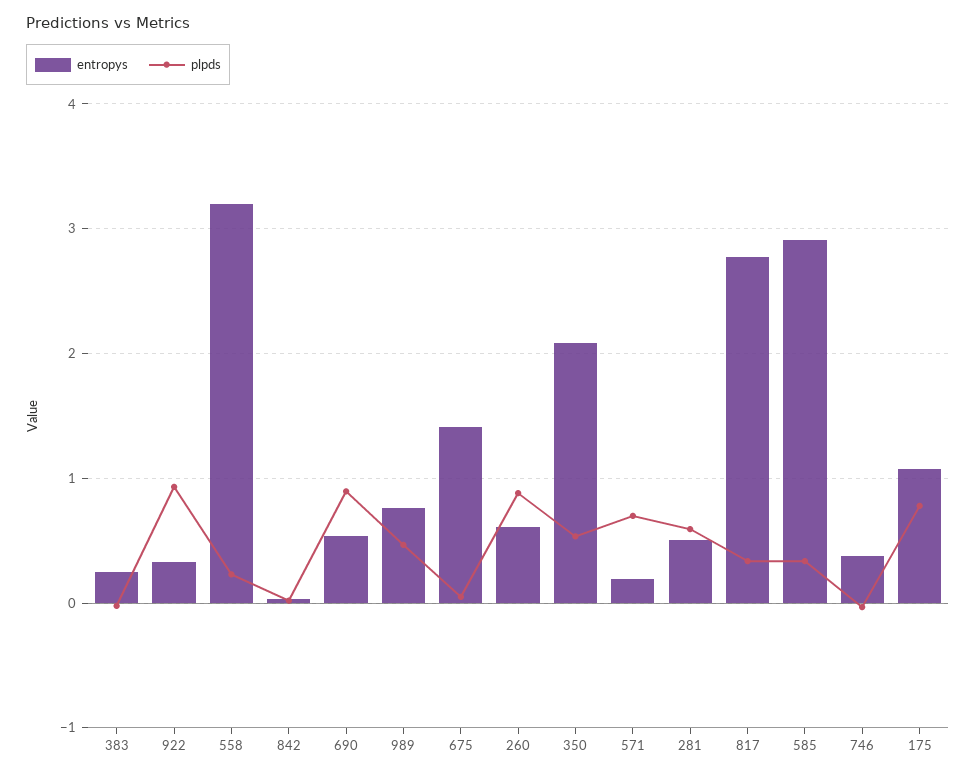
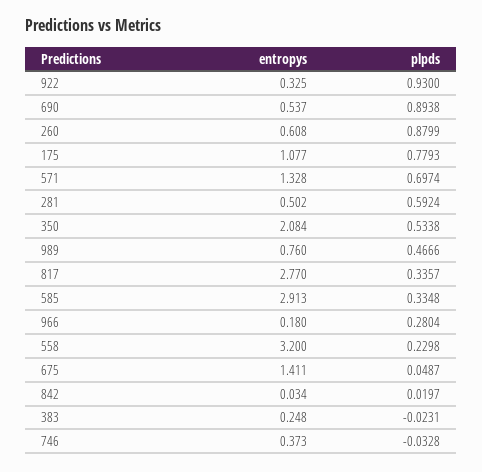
entropys, 571: 0.2 -> 1.328
entropys, 966: none -> 0.18
plpds, 966: none -> 0.2804

